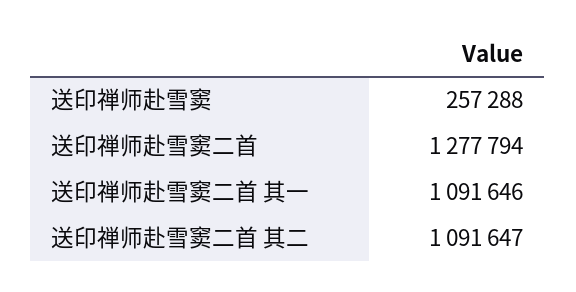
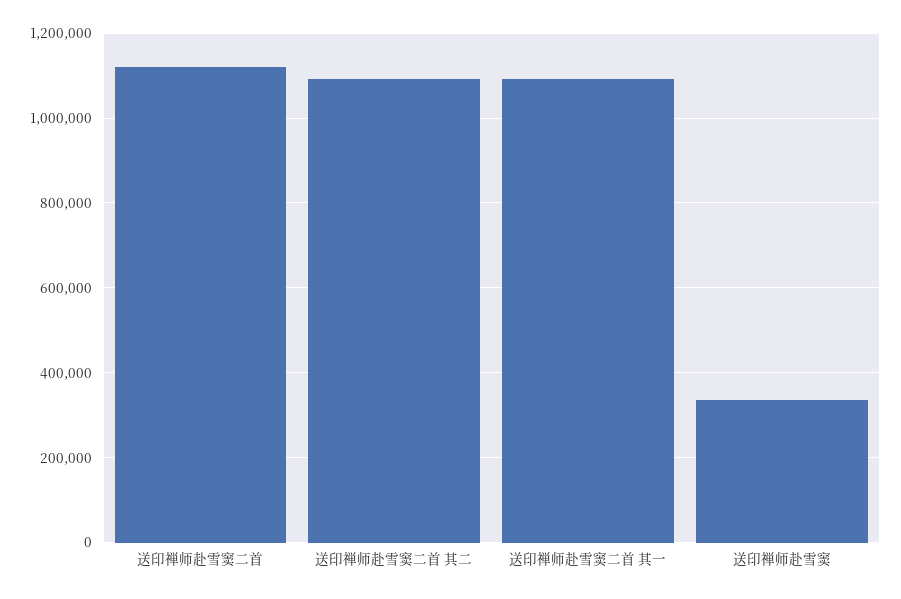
送印禅师赴雪窦: 257288 -> 340000
送印禅师赴雪窦二首: 1277794 -> 1120000

